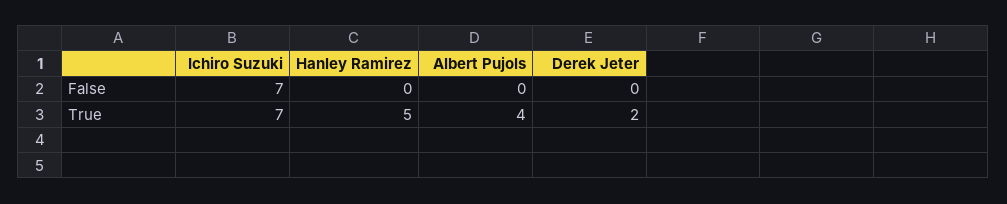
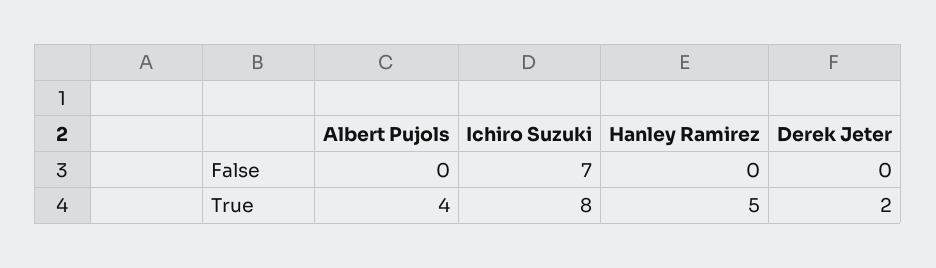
Ichiro Suzuki, True: 7 -> 8

